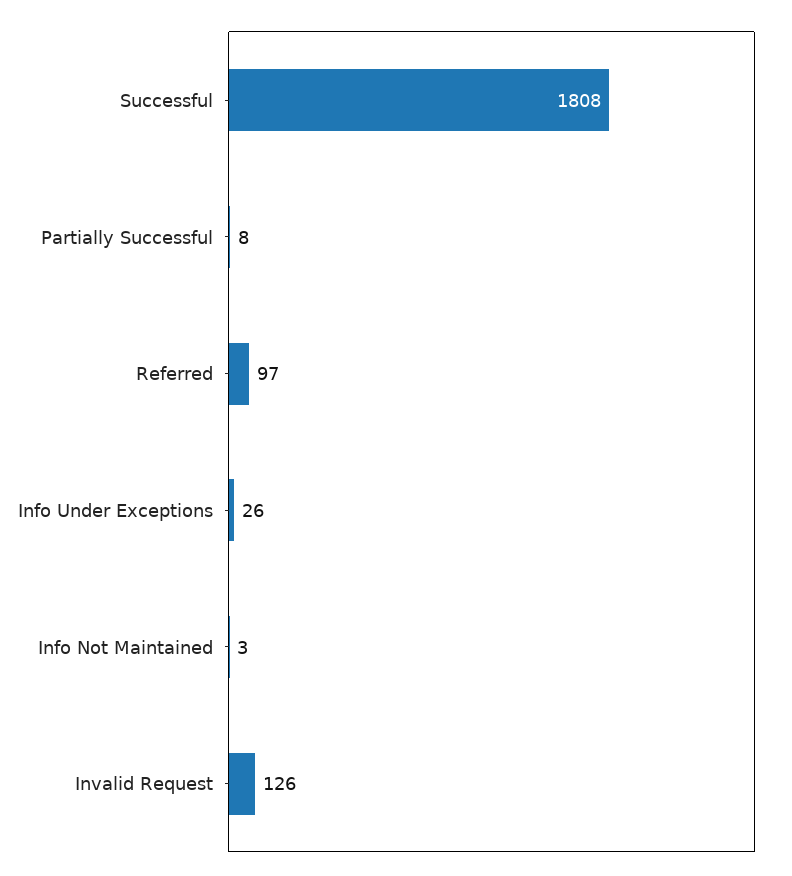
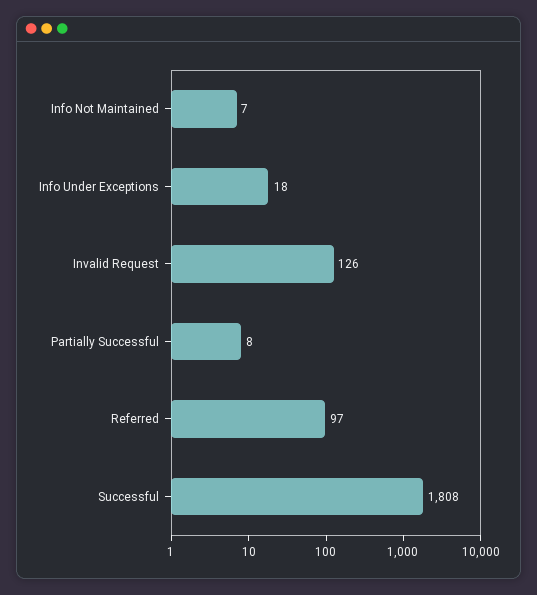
Info Under Exceptions: 26 -> 18
Info Not Maintained: 3 -> 7

